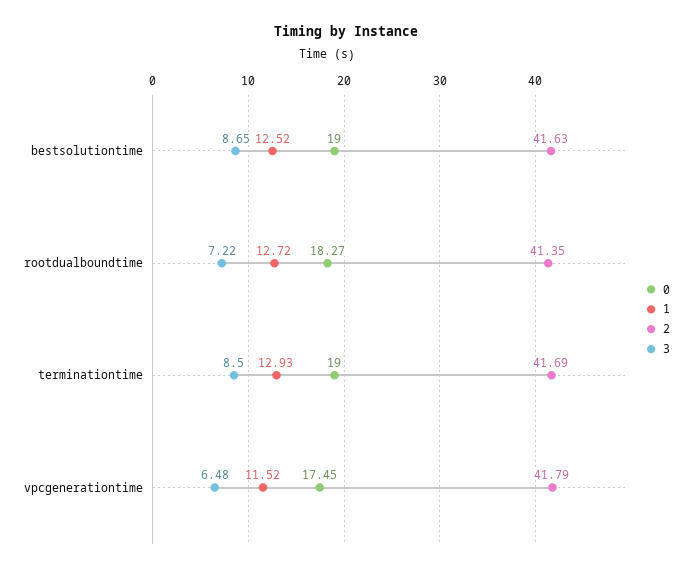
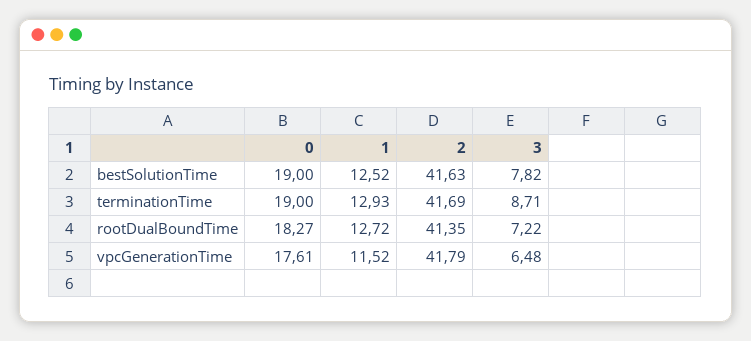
3, bestsolutiontime: 8.65 -> 7.82
3, terminationtime: 8.5 -> 8.71
0, vpcgenerationtime: 17.45 -> 17.61

